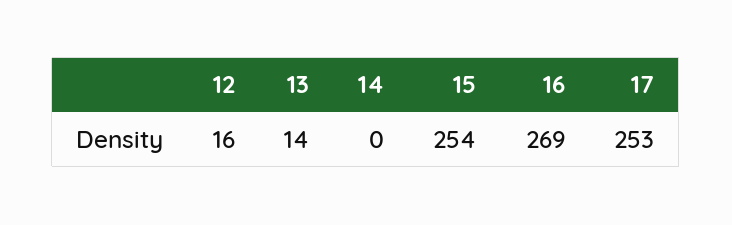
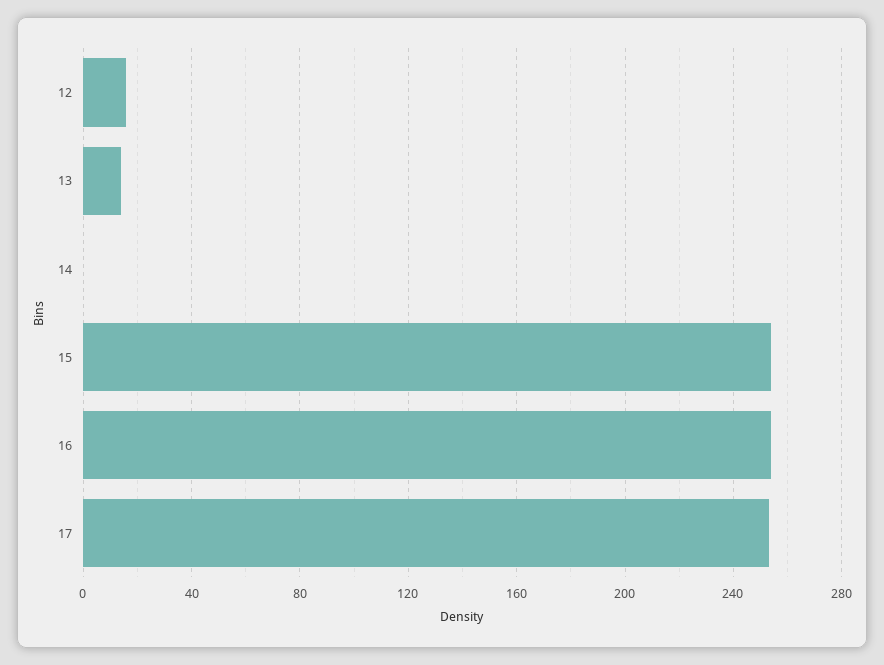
16: 269 -> 255

